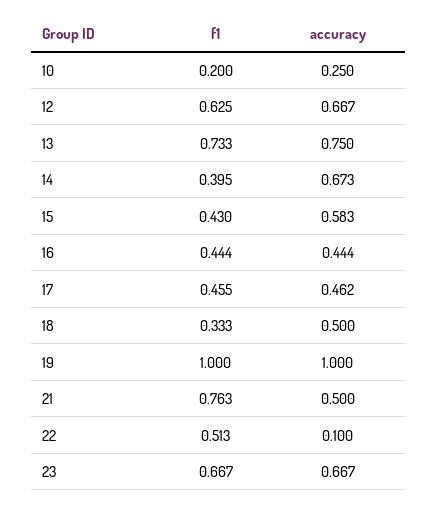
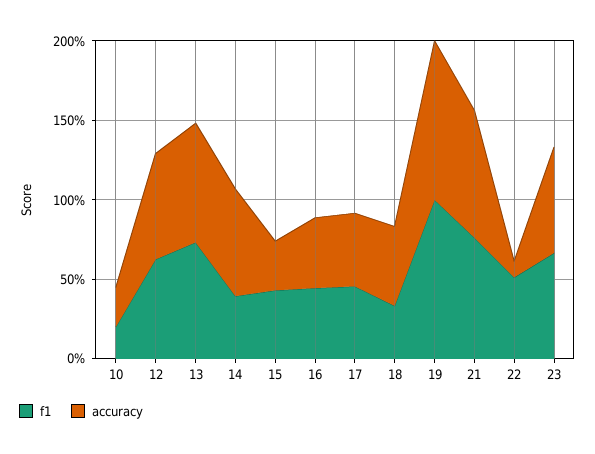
accuracy, 15: 0.583 -> 0.3
accuracy, 21: 0.5 -> 0.8

